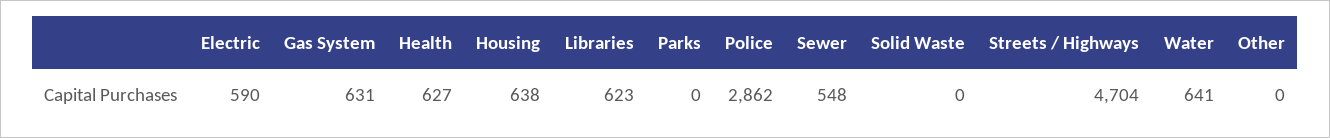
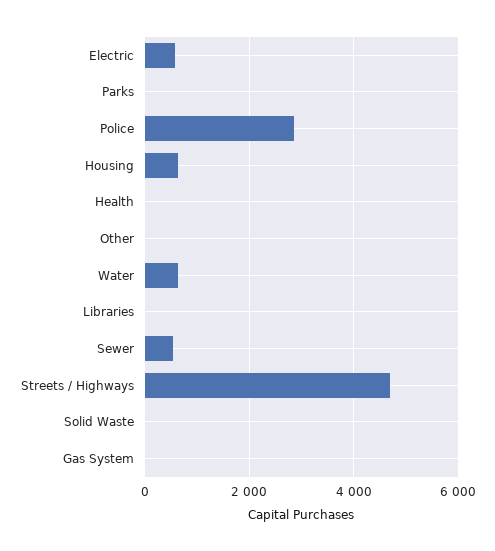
Gas System: 631 -> 0
Health: 627 -> 0
Libraries: 623 -> 0

